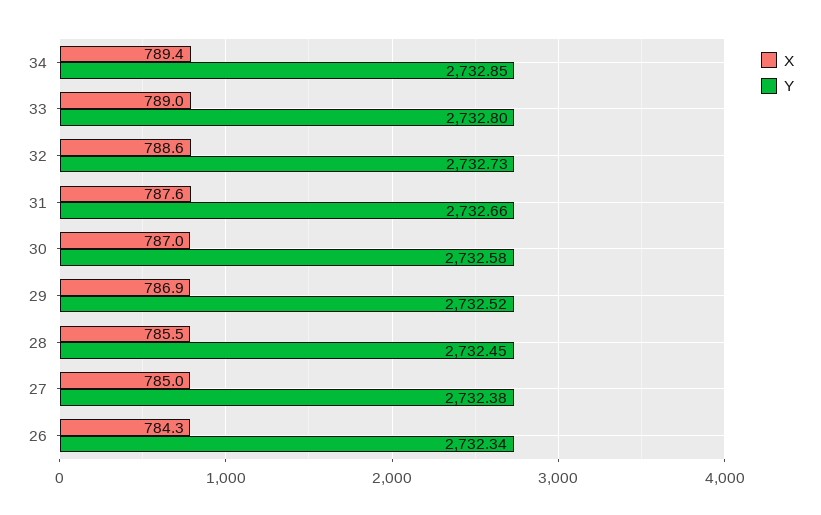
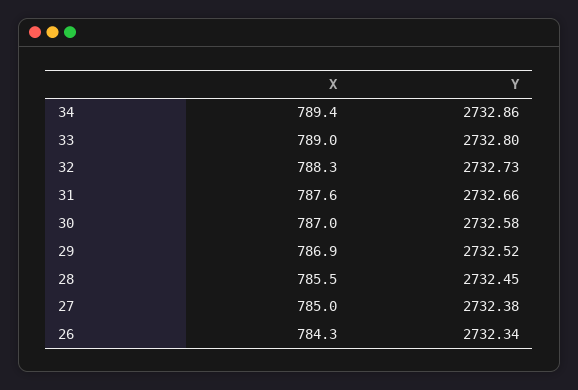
Y, 34: 2732.85 -> 2732.86
X, 32: 788.6 -> 788.3

